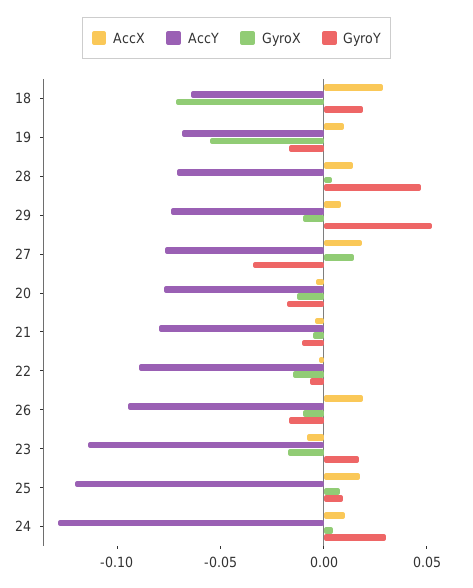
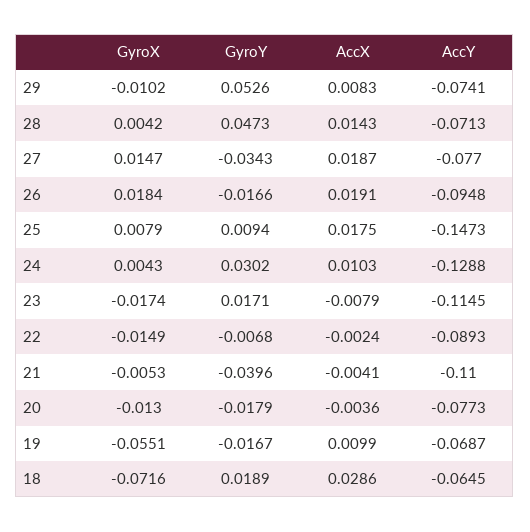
AccY, 21: -0.08 -> -0.11
GyroY, 21: -0.01 -> -0.0396
GyroX, 26: -0.01 -> 0.0184
AccY, 25: -0.12 -> -0.1473

